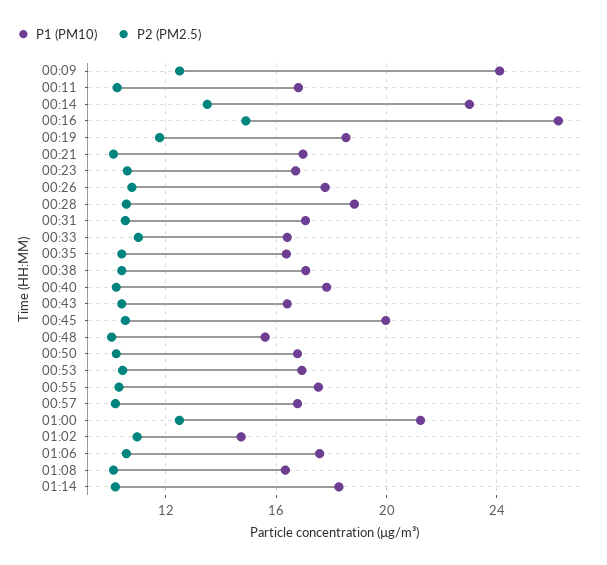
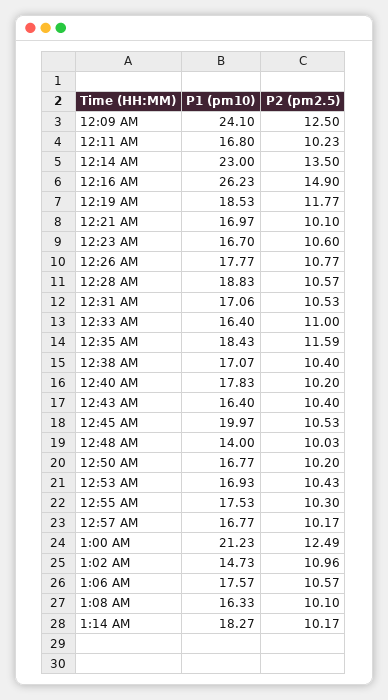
P1 (PM10), 00:35: 16.5 -> 18.43
P2 (PM2.5), 00:35: 10.5 -> 11.59
P1 (PM10), 00:48: 15.5 -> 14

